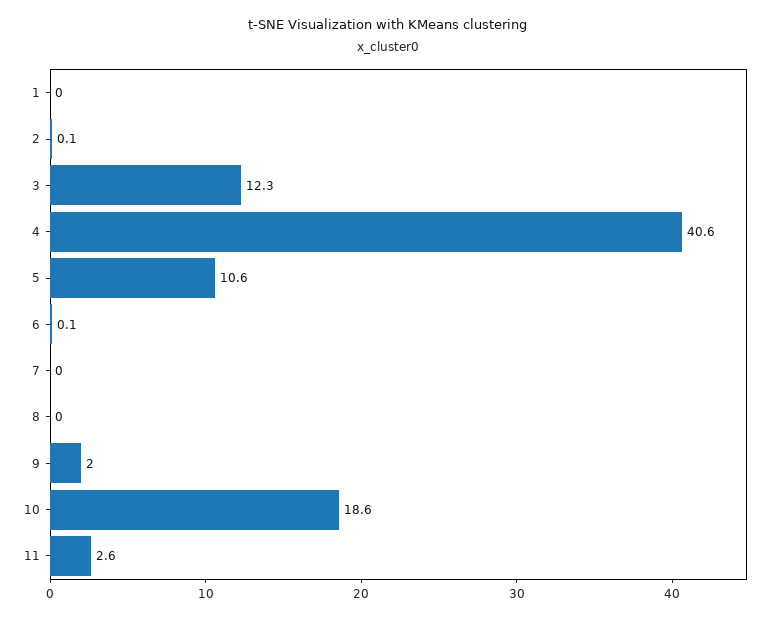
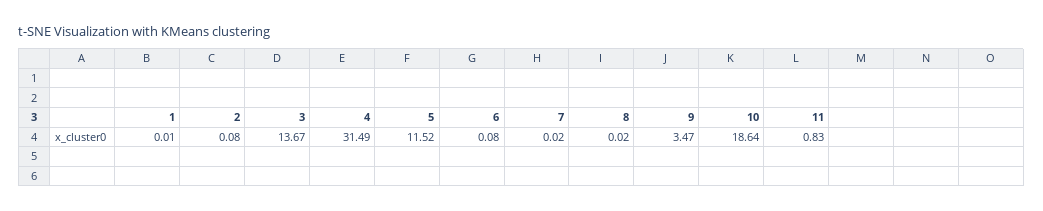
3: 12.3 -> 13.67
4: 40.6 -> 31.49
5: 10.6 -> 11.52
9: 2 -> 3.47
11: 2.6 -> 0.83

